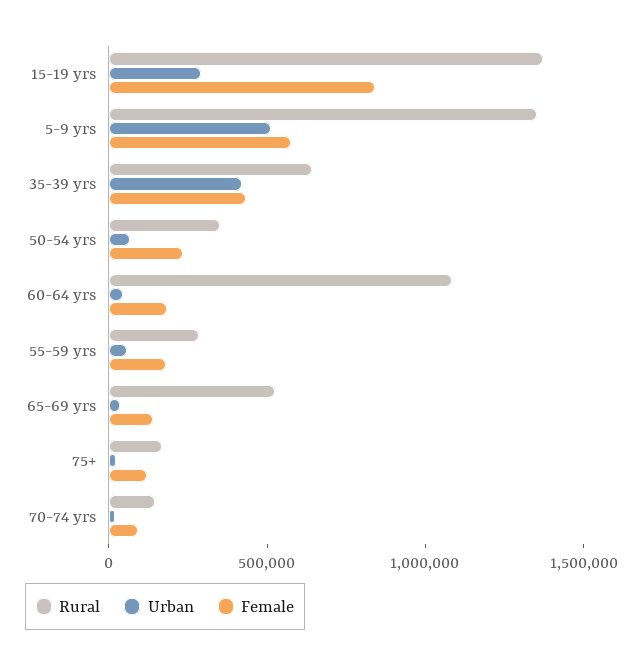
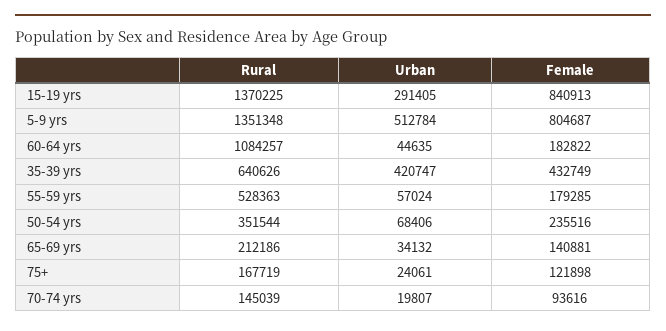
Female, 5-9 yrs: 600000 -> 804687
Rural, 55-59 yrs: 300000 -> 528363
Rural, 65-69 yrs: 500000 -> 212186

